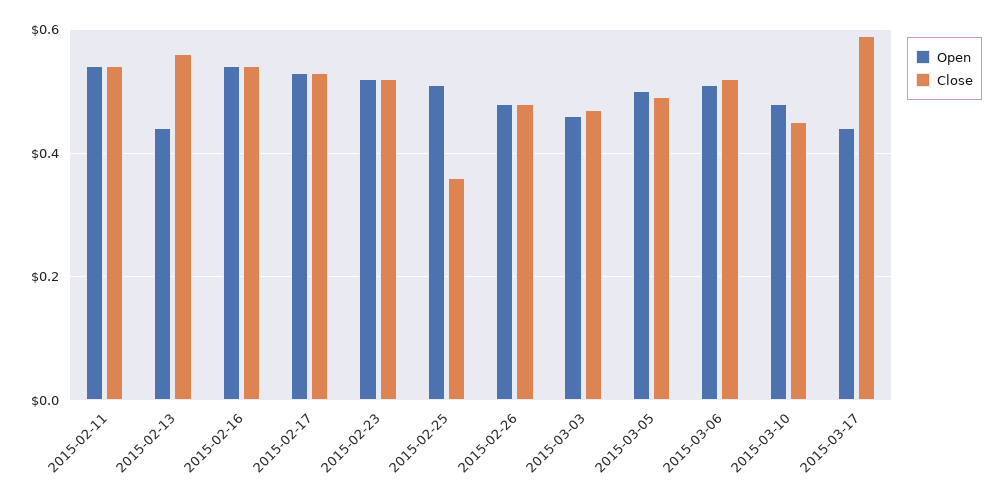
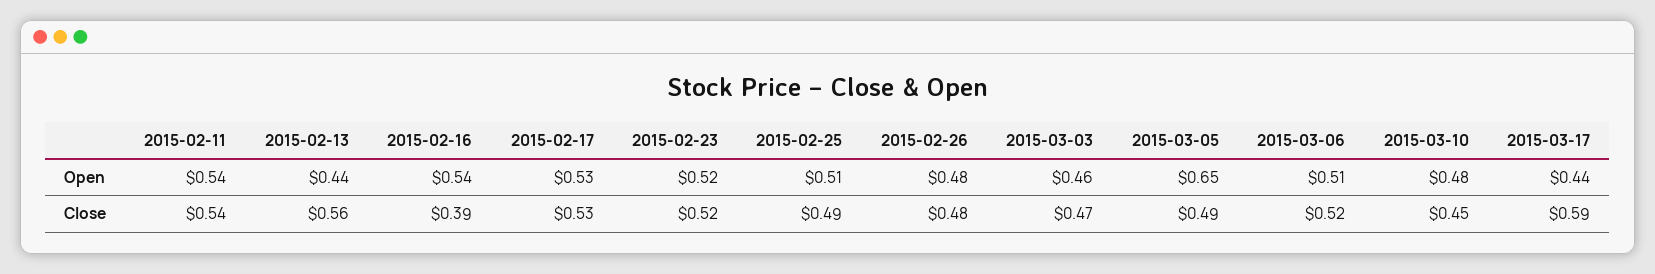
Close, 2015-02-16: 0.55 -> 0.39
Close, 2015-02-25: 0.35 -> 0.49
Open, 2015-03-05: 0.5 -> 0.65

